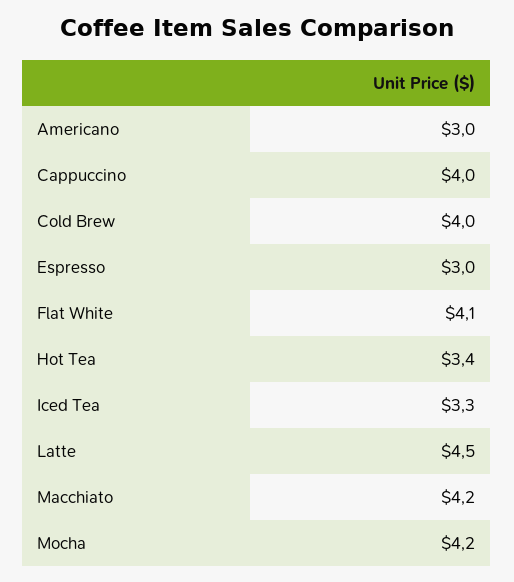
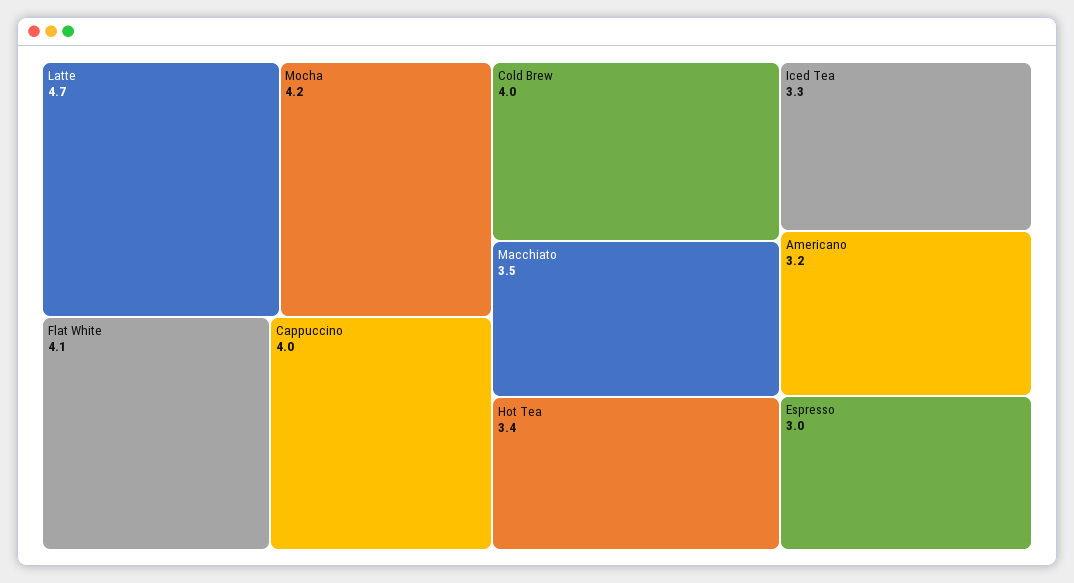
Americano: 3 -> 3.2
Latte: 4.5 -> 4.7
Macchiato: 4.2 -> 3.5

